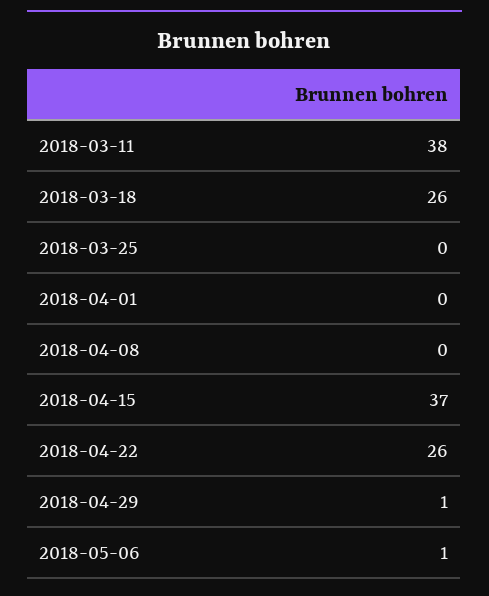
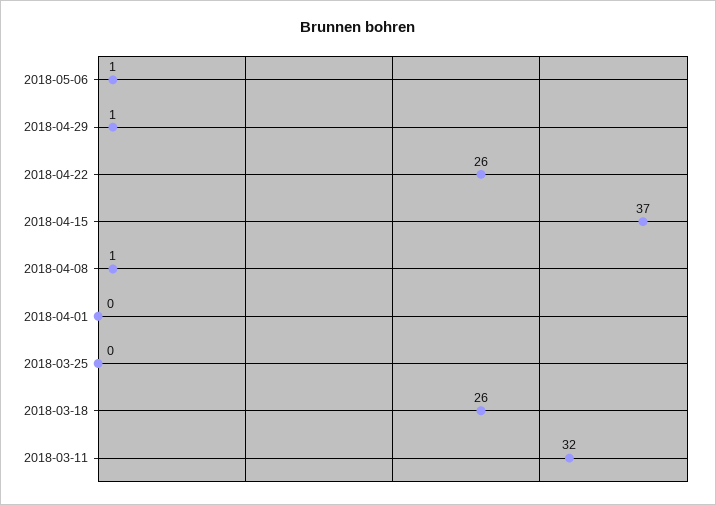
2018-03-11: 38 -> 32
2018-04-08: 0 -> 1

